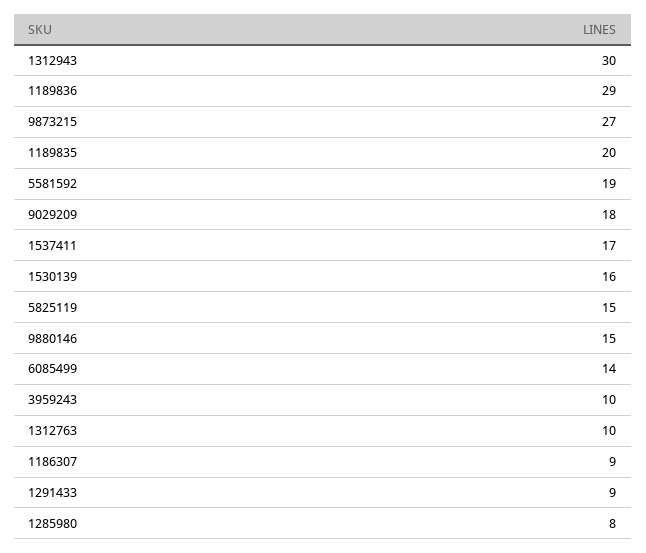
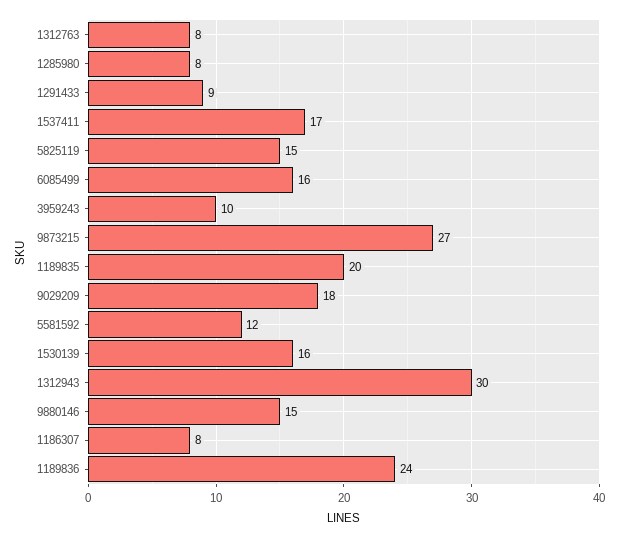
1189836: 29 -> 24
5581592: 19 -> 12
6085499: 14 -> 16
1312763: 10 -> 8
1186307: 9 -> 8

